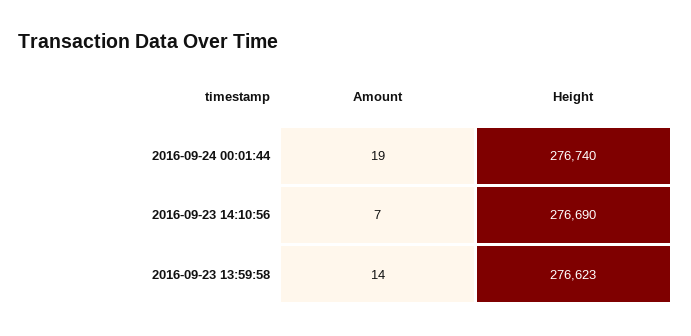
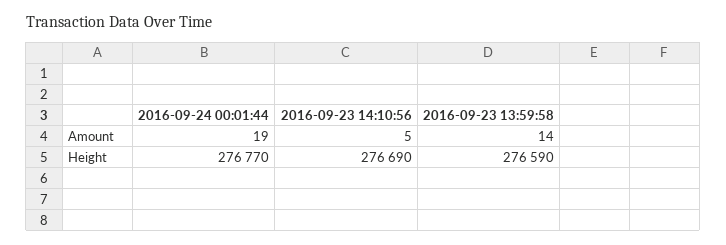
Height, 2016-09-24 00:01:44: 276740 -> 276770
Amount, 2016-09-23 14:10:56: 7 -> 5
Height, 2016-09-23 13:59:58: 276623 -> 276590

